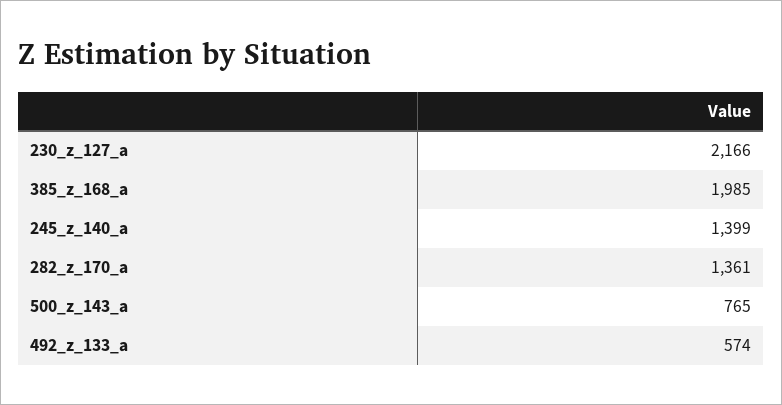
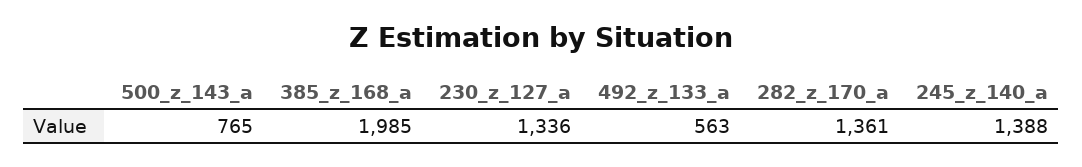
230_z_127_a: 2166 -> 1336
245_z_140_a: 1399 -> 1388
492_z_133_a: 574 -> 563

